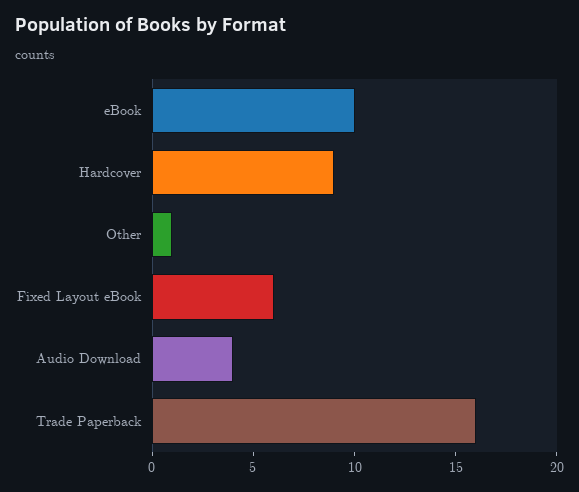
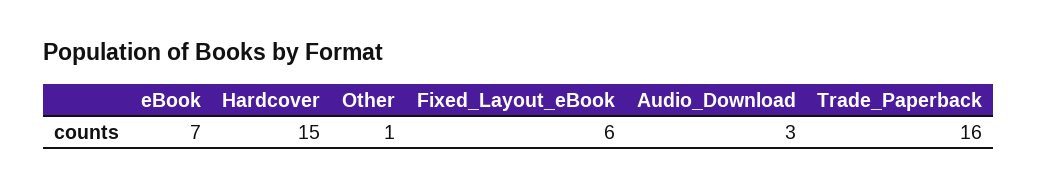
eBook: 10 -> 7
Hardcover: 9 -> 15
Audio Download: 4 -> 3

